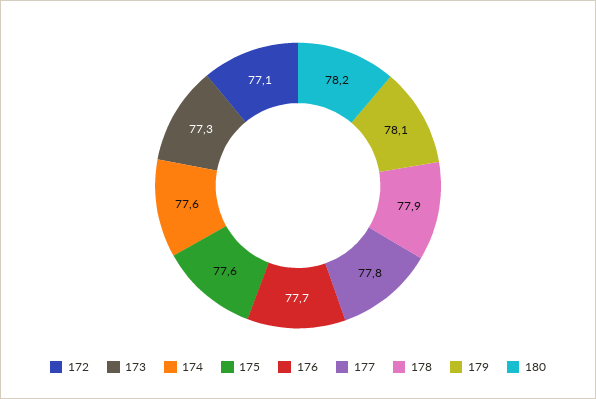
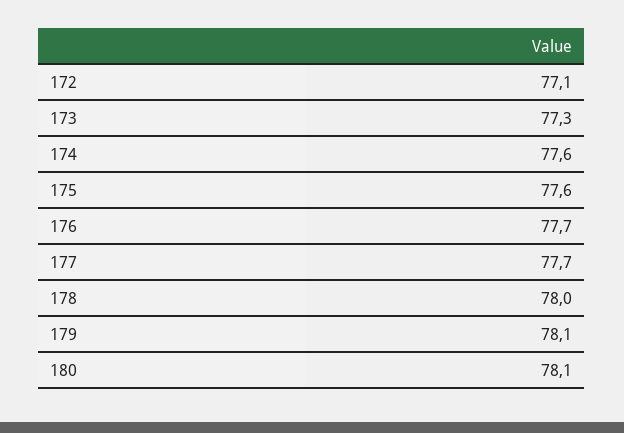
177: 77.8 -> 77.7
178: 77.9 -> 78
180: 78.2 -> 78.1

